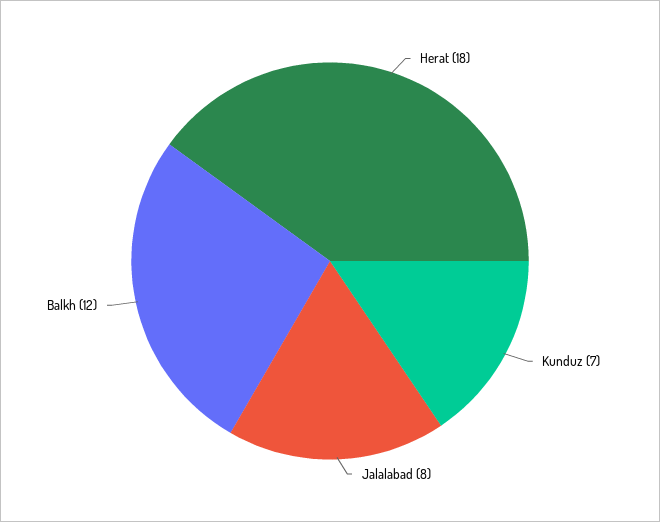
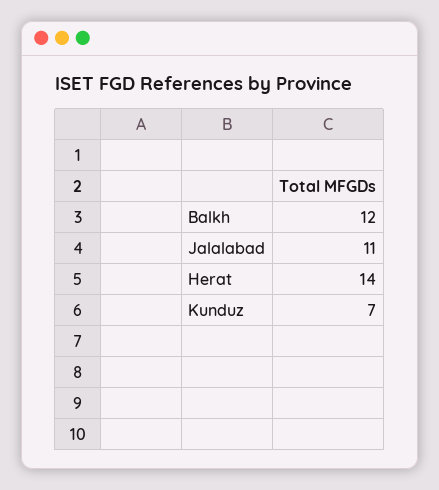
Herat: 18 -> 14
Jalalabad: 8 -> 11

